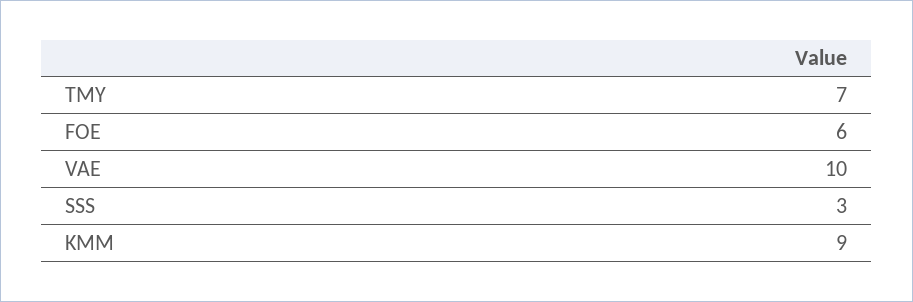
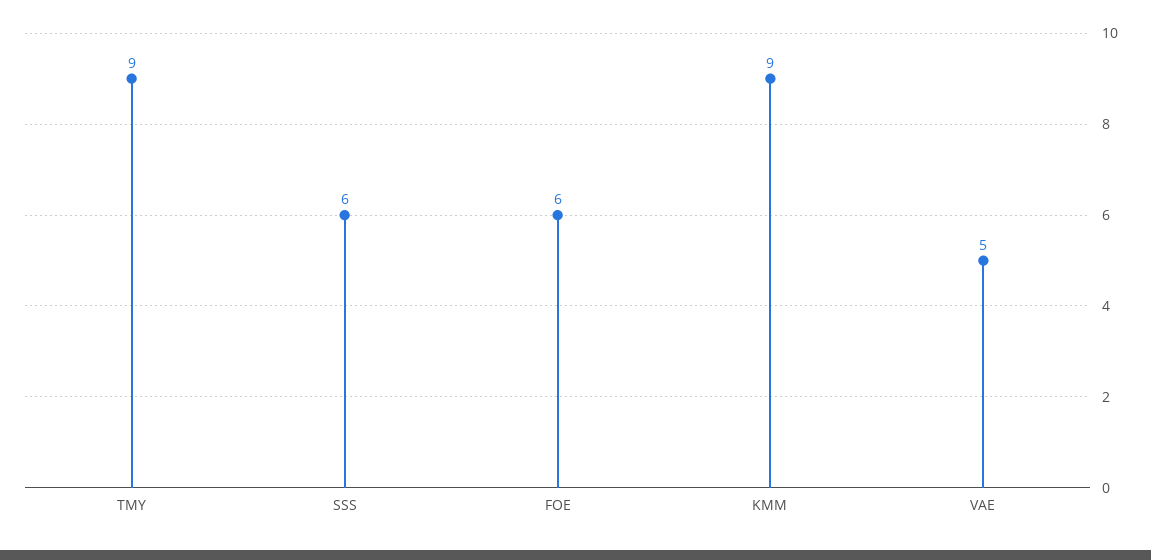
TMY: 7 -> 9
VAE: 10 -> 5
SSS: 3 -> 6

